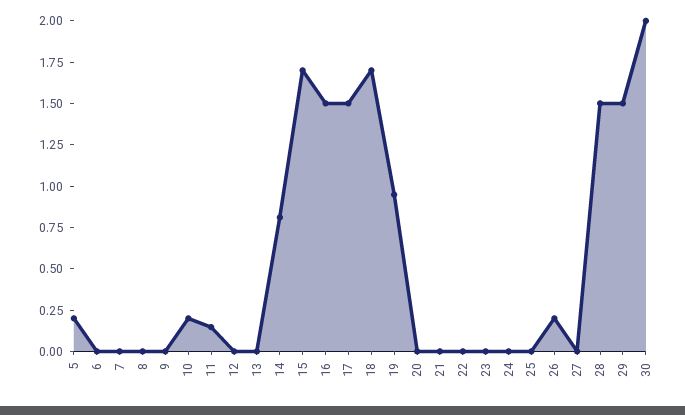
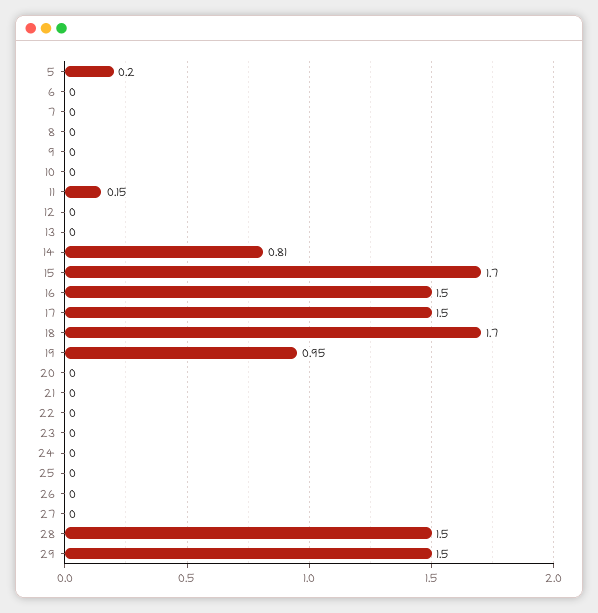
10: 0.2 -> 0
26: 0.2 -> 0
30: 2 -> none

